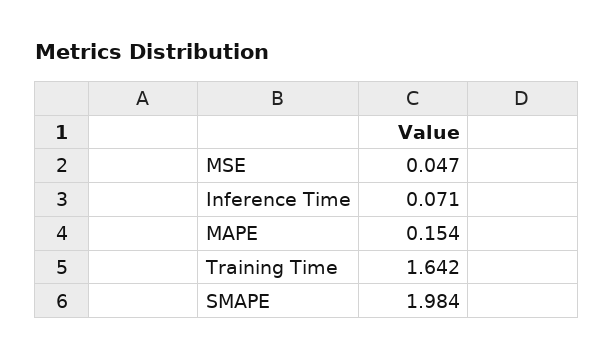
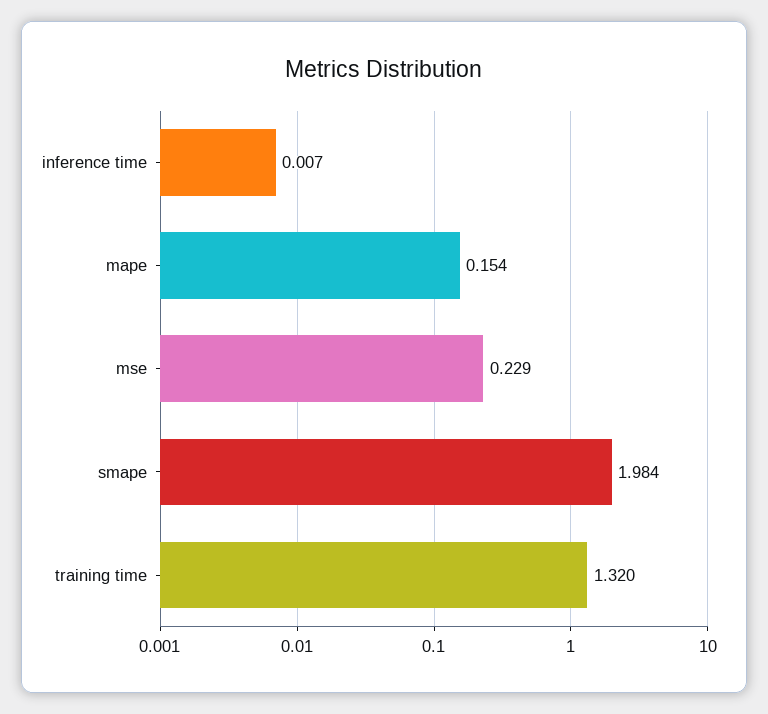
MSE: 0.047 -> 0.229
Inference Time: 0.071 -> 0.007
Training Time: 1.642 -> 1.32

